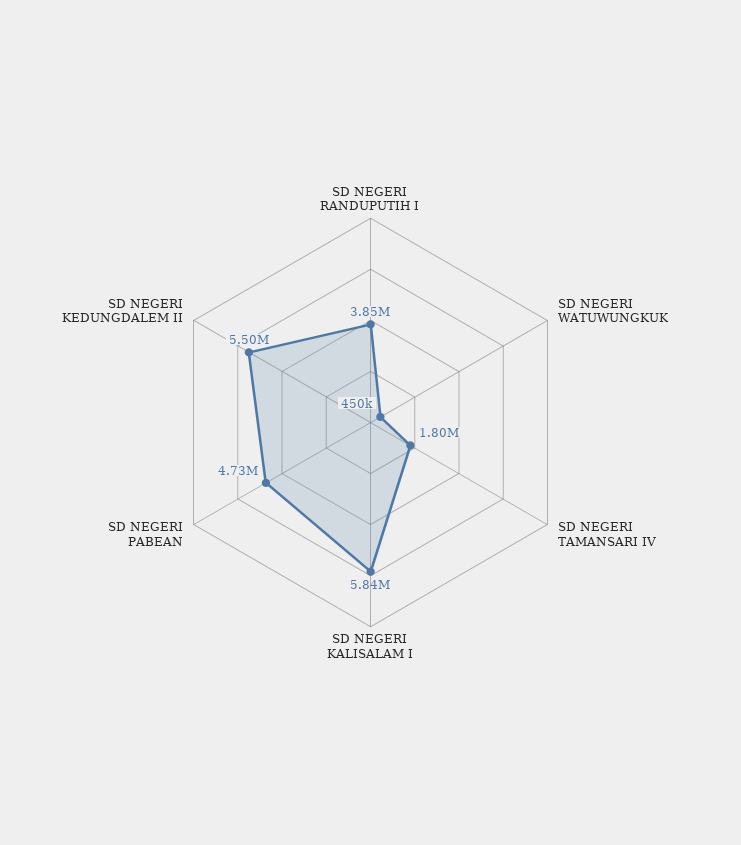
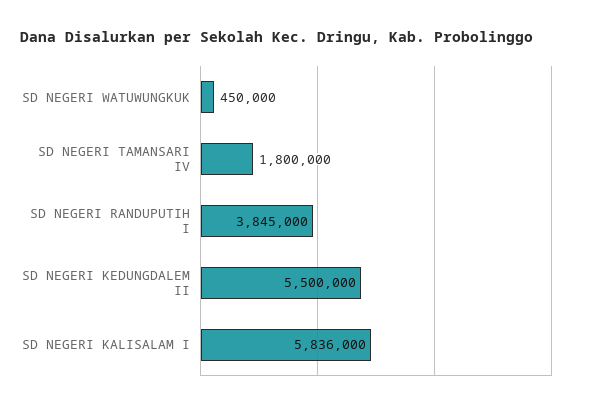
SD NEGERI PABEAN: 4730000 -> none

